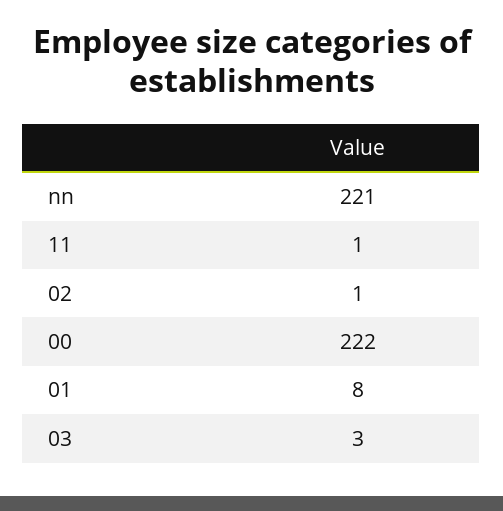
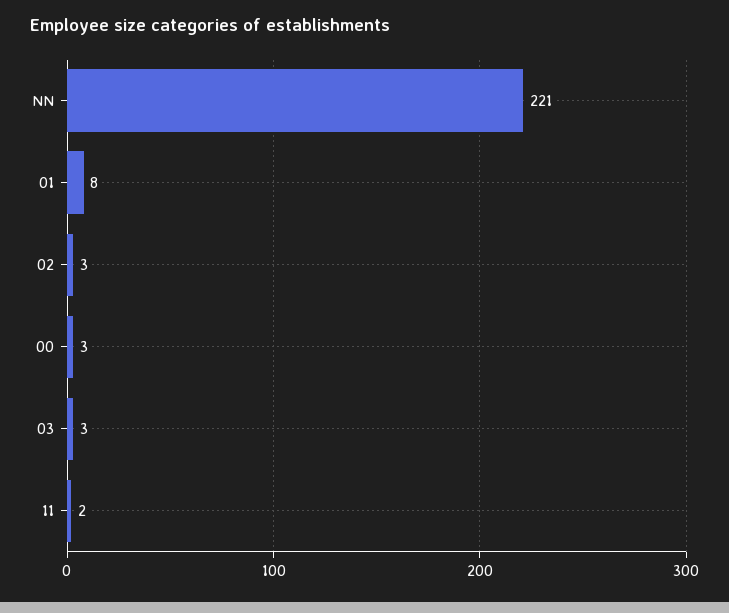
11: 1 -> 2
02: 1 -> 3
00: 222 -> 3

